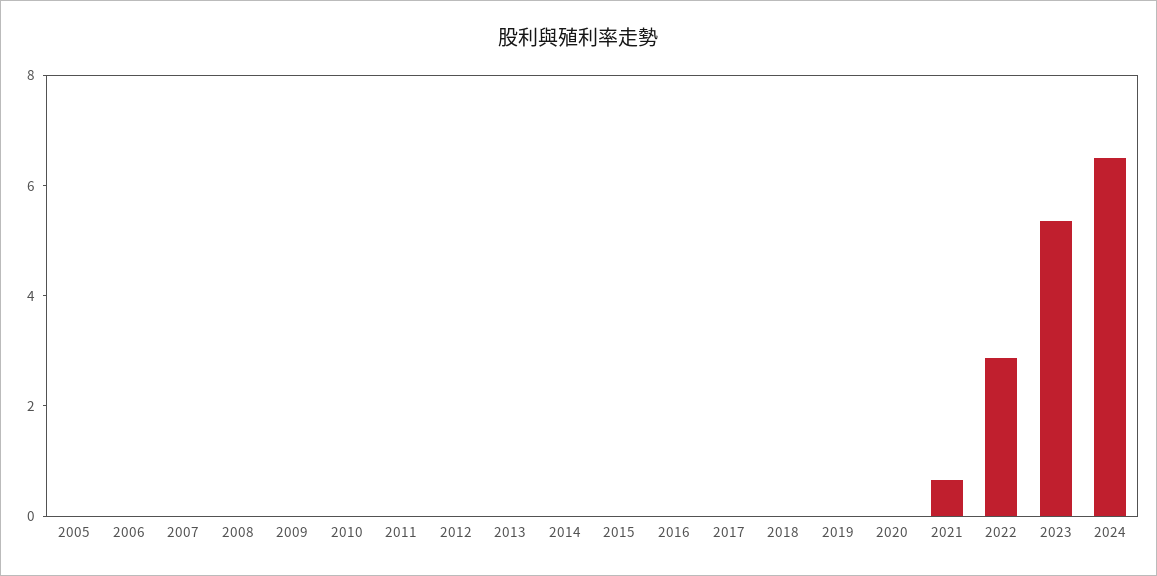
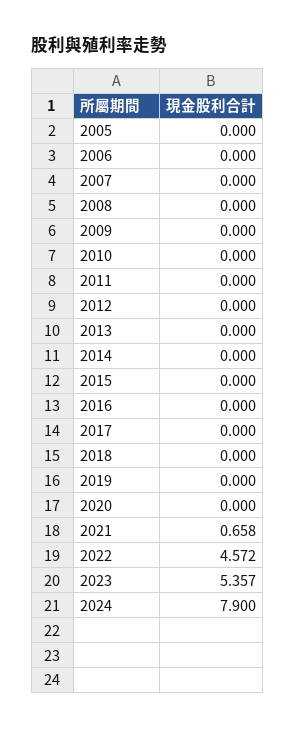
2022: 3 -> 4.572
2024: 6.5 -> 7.9

